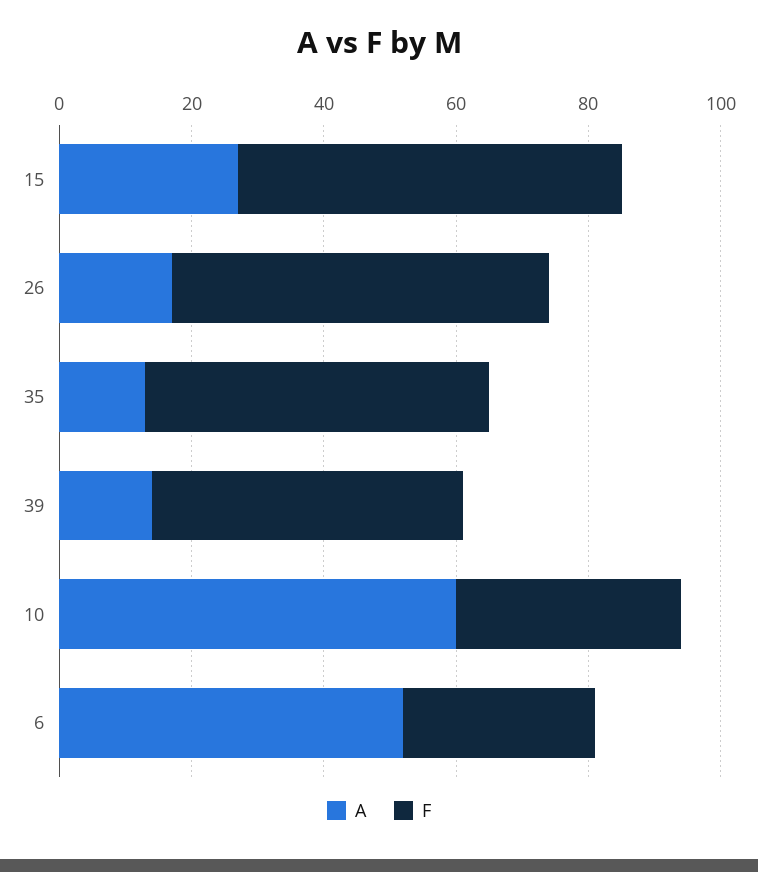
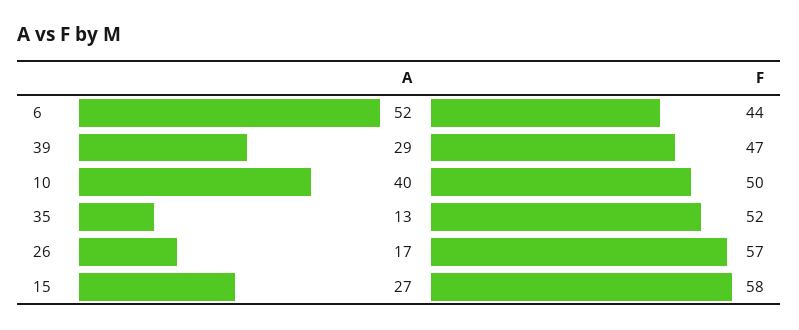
A, 39: 15 -> 29
A, 10: 60 -> 40
F, 10: 35 -> 50
F, 6: 30 -> 44

